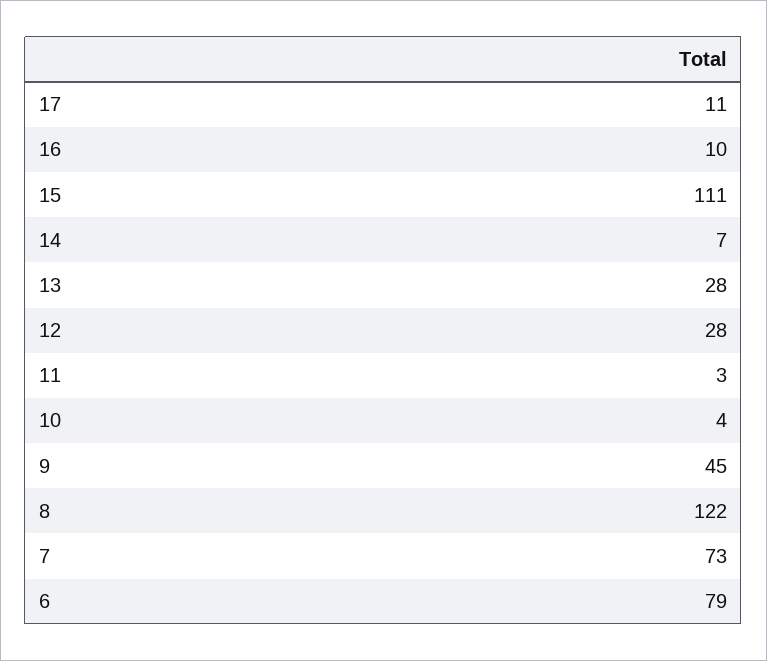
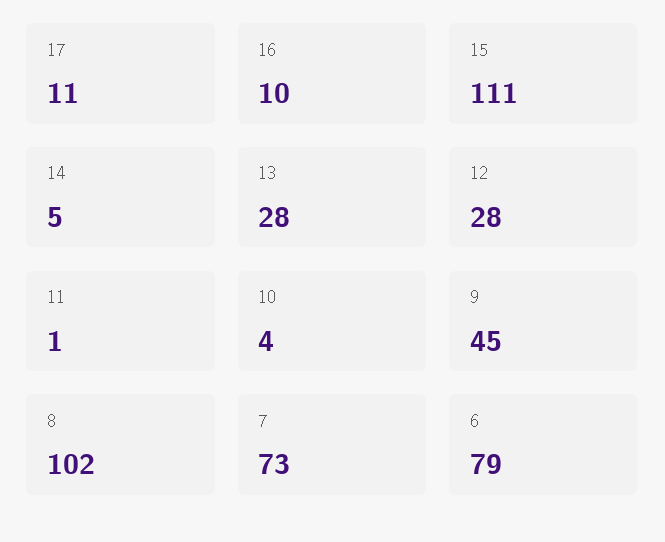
14: 7 -> 5
11: 3 -> 1
8: 122 -> 102

